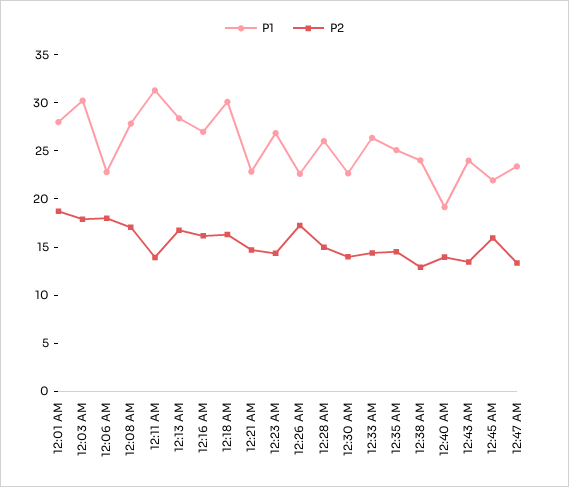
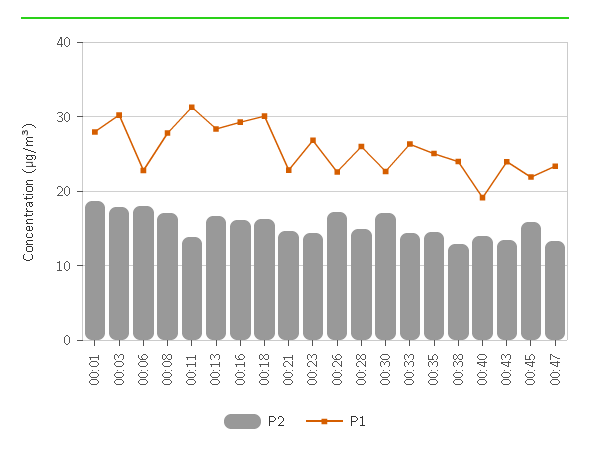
P1, 12:16 AM: 27 -> 29
P2, 12:30 AM: 14 -> 17

